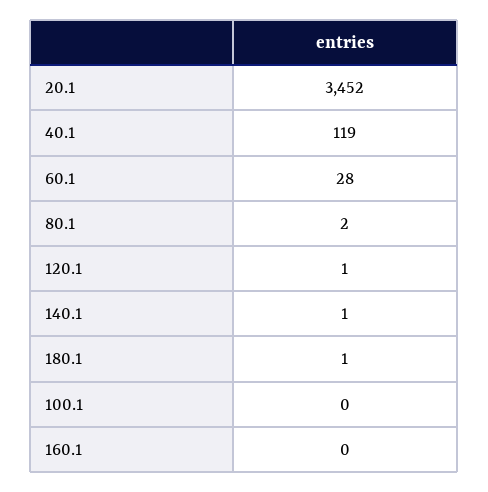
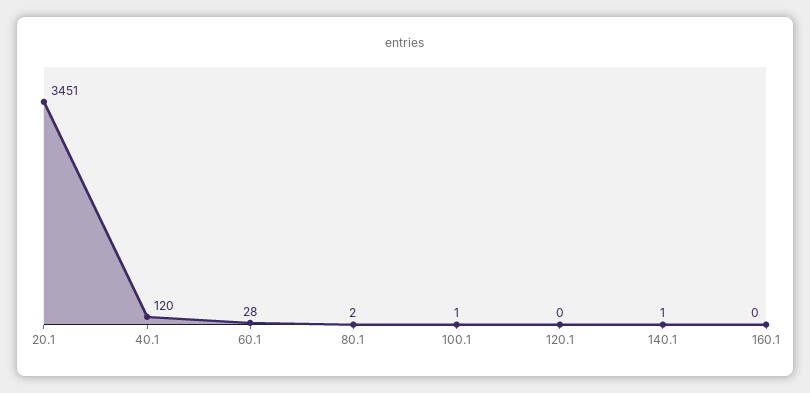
20.1: 3452 -> 3451
40.1: 119 -> 120
120.1: 1 -> 0
180.1: 1 -> none
100.1: 0 -> 1

